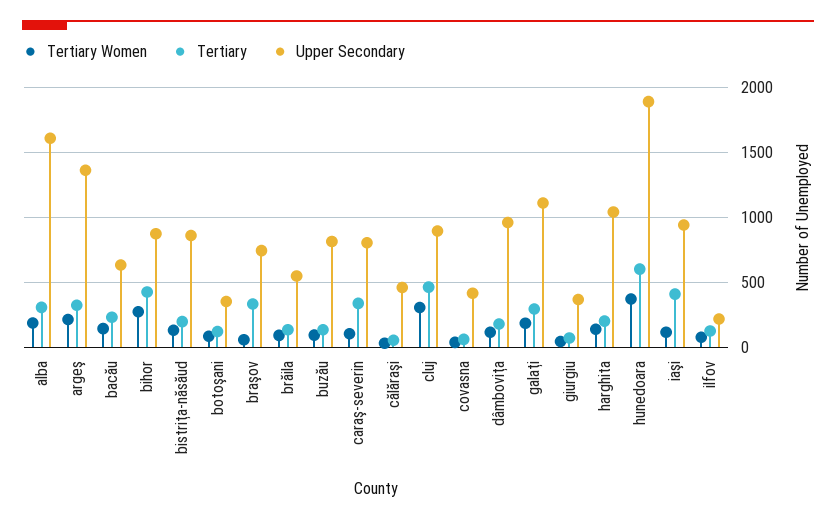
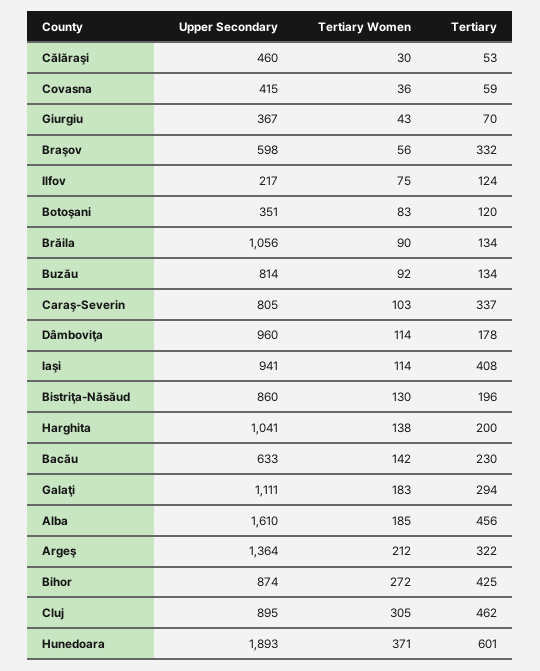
Tertiary, alba: 300 -> 456
Upper Secondary, braşov: 750 -> 598
Upper Secondary, brăila: 550 -> 1056

